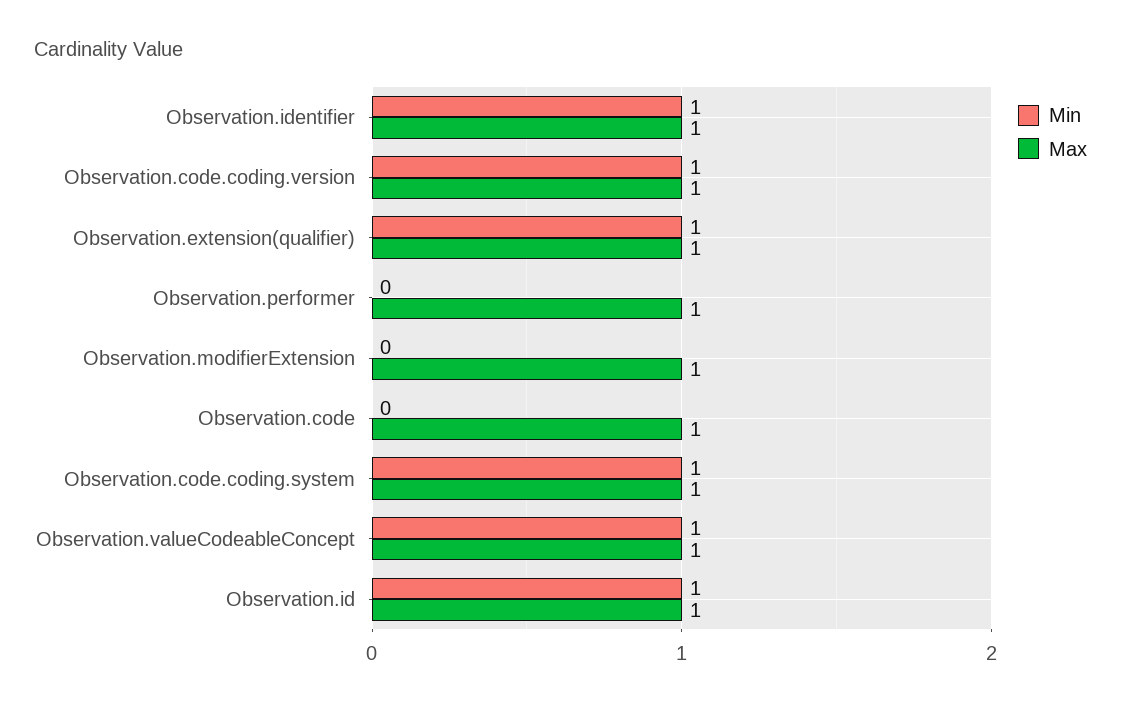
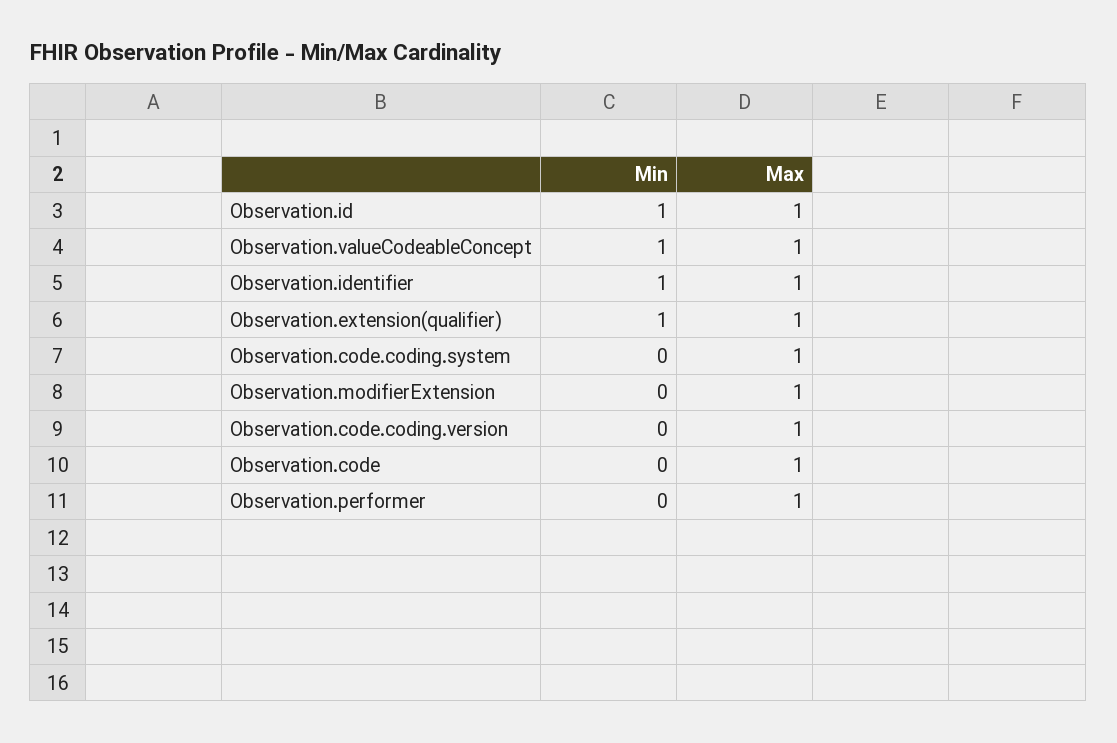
Min, Observation.code.coding.version: 1 -> 0
Min, Observation.code.coding.system: 1 -> 0

